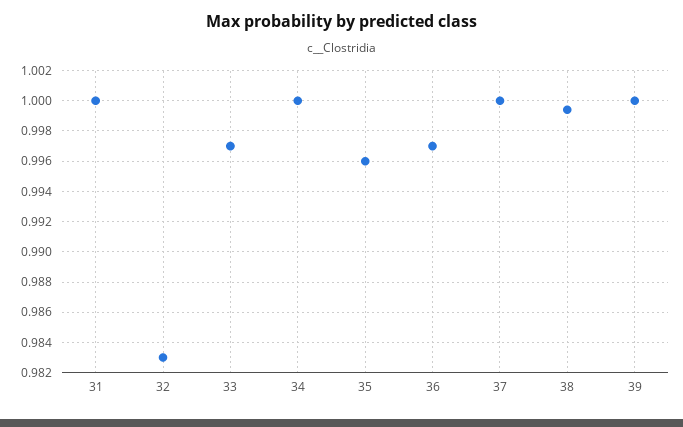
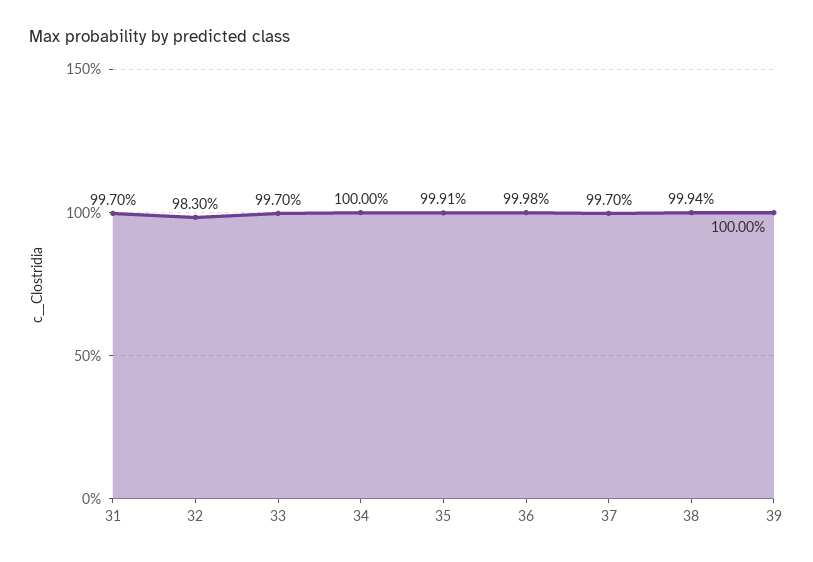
31: 1 -> 0.997
35: 0.996 -> 0.9991
36: 0.997 -> 0.9998
37: 1 -> 0.997

